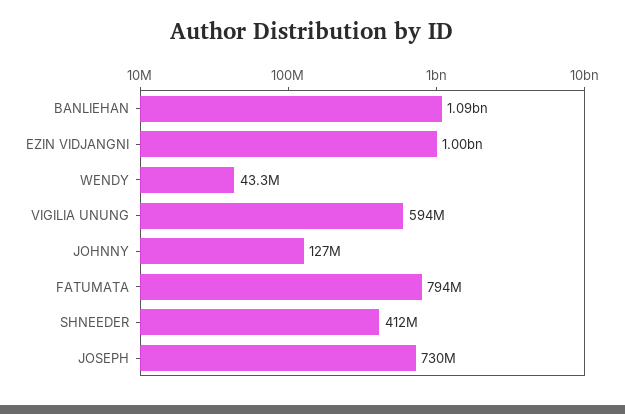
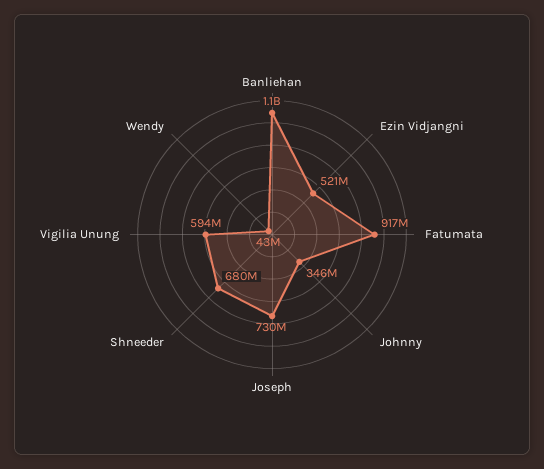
EZIN VIDJANGNI: 1000000000 -> 521000000
JOHNNY: 127000000 -> 346000000
FATUMATA: 794000000 -> 917000000
SHNEEDER: 412000000 -> 680000000

